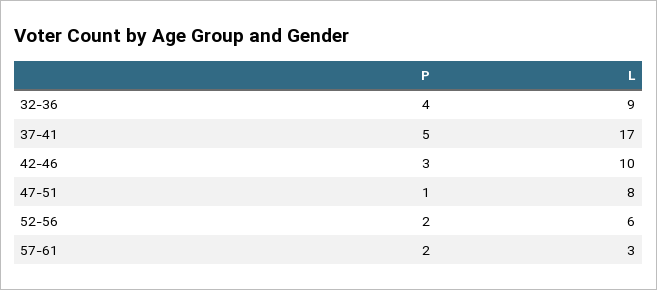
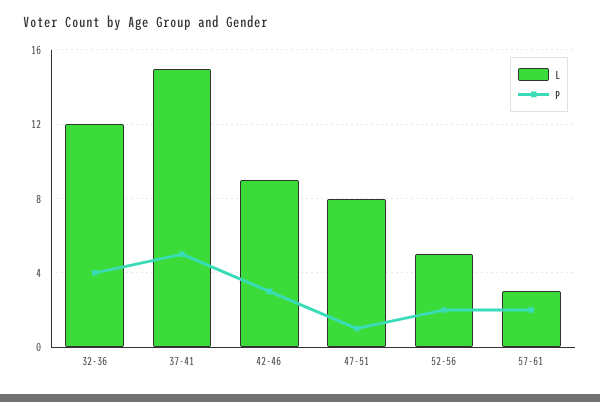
L, 32-36: 9 -> 12
L, 37-41: 17 -> 15
L, 42-46: 10 -> 9
L, 52-56: 6 -> 5

